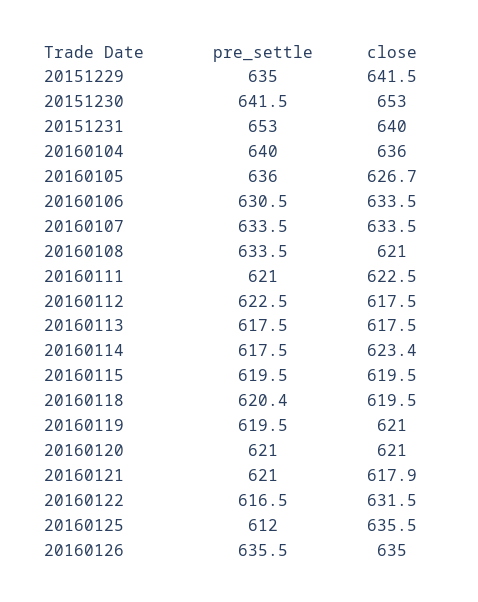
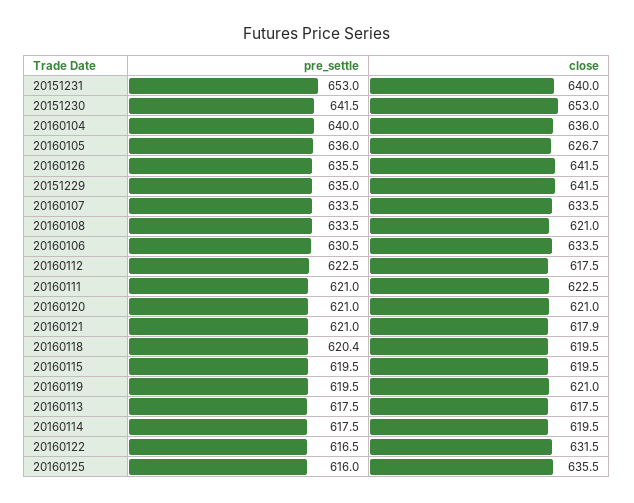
close, 20160114: 623.4 -> 619.5
pre_settle, 20160125: 612 -> 616
close, 20160126: 635 -> 641.5

